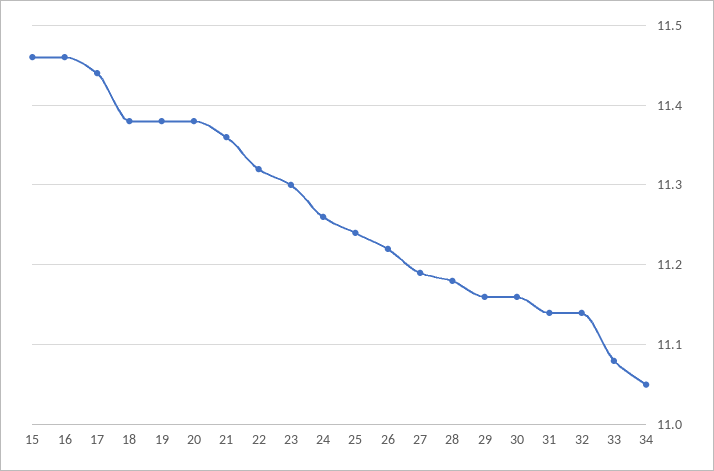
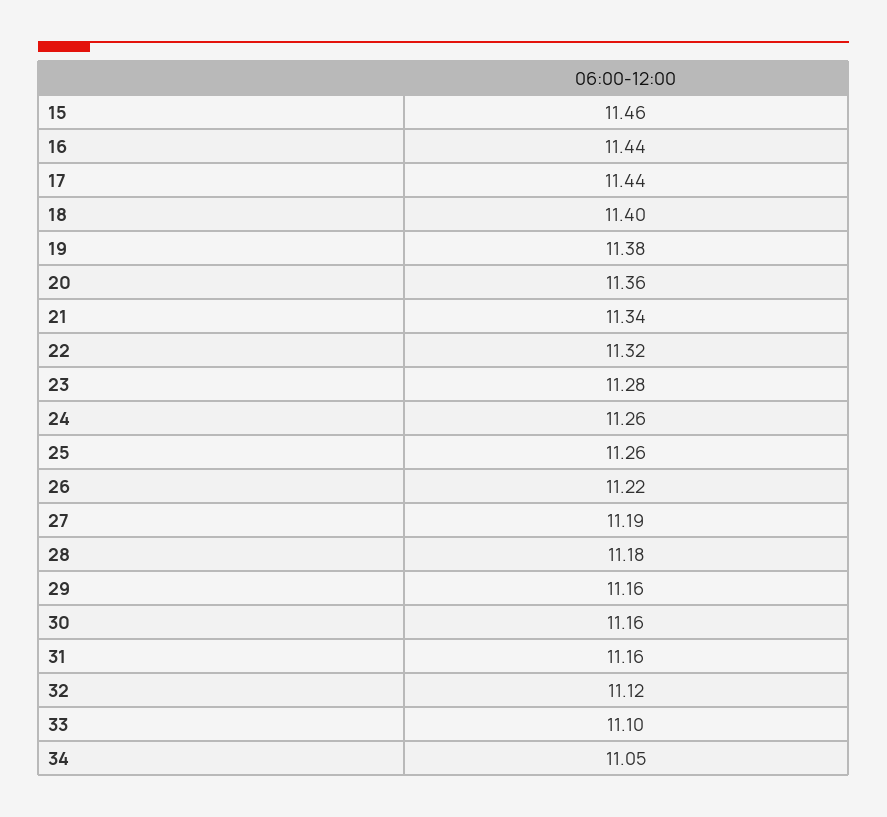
16: 11.46 -> 11.44
18: 11.38 -> 11.4
20: 11.38 -> 11.36
21: 11.36 -> 11.34
23: 11.3 -> 11.28
25: 11.24 -> 11.26
31: 11.14 -> 11.16
32: 11.14 -> 11.12
33: 11.08 -> 11.1

